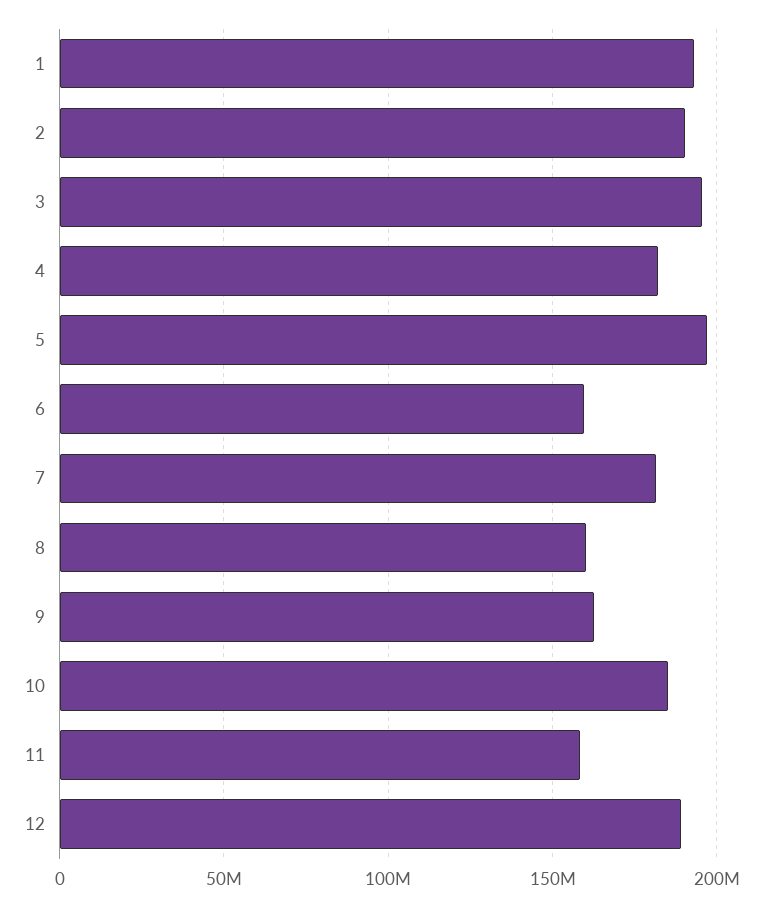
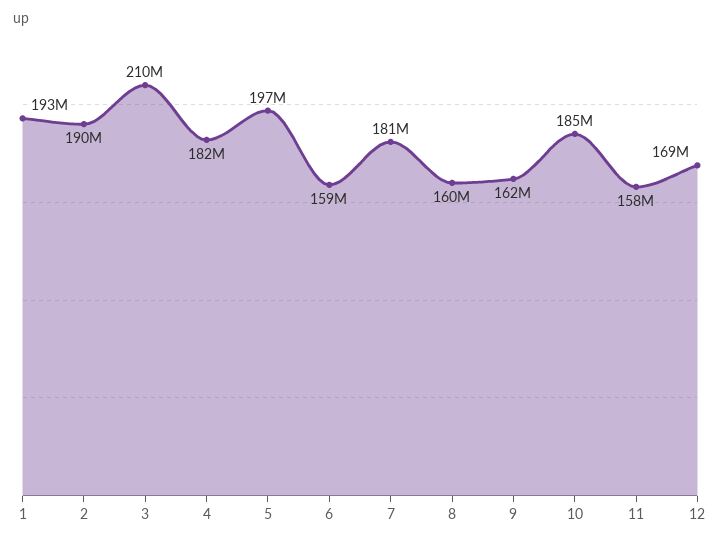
3: 195000000 -> 210000000
12: 190000000 -> 169000000

